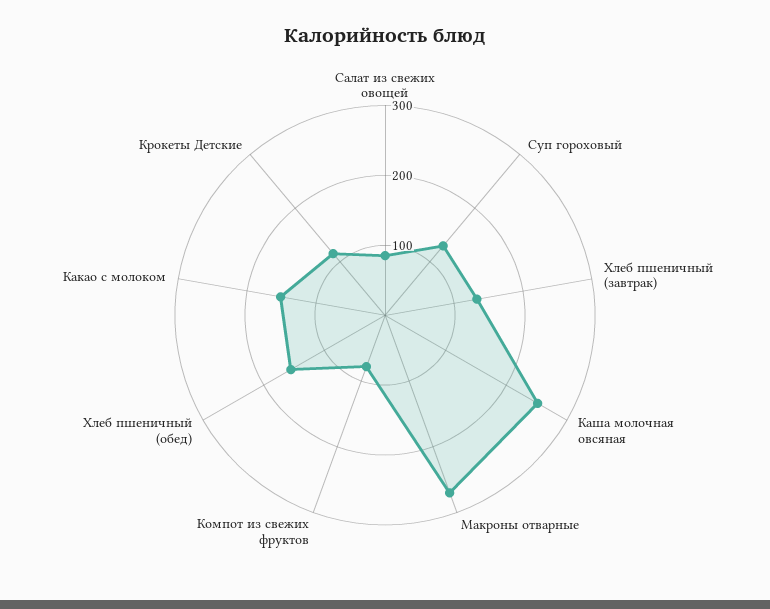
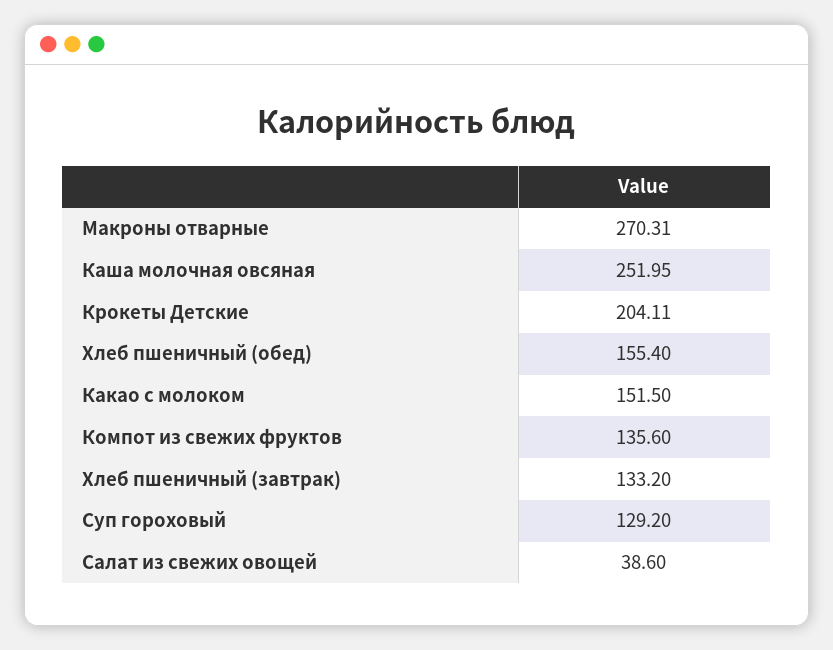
Салат из свежих овощей: 80 -> 38.6
Компот из свежих фруктов: 80 -> 135.6
Крокеты Детские: 120 -> 204.11

